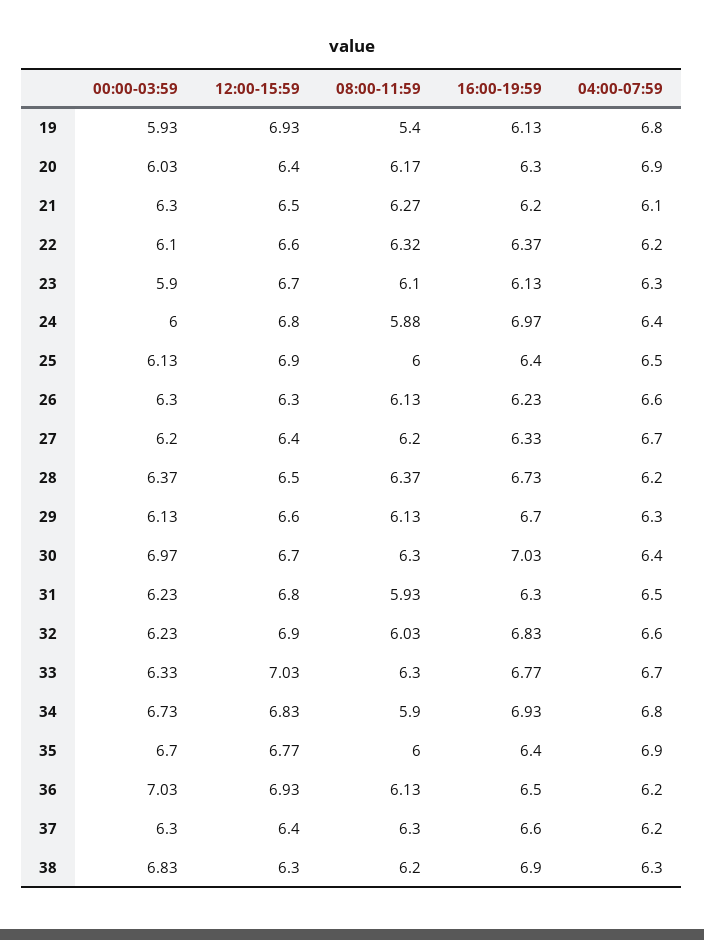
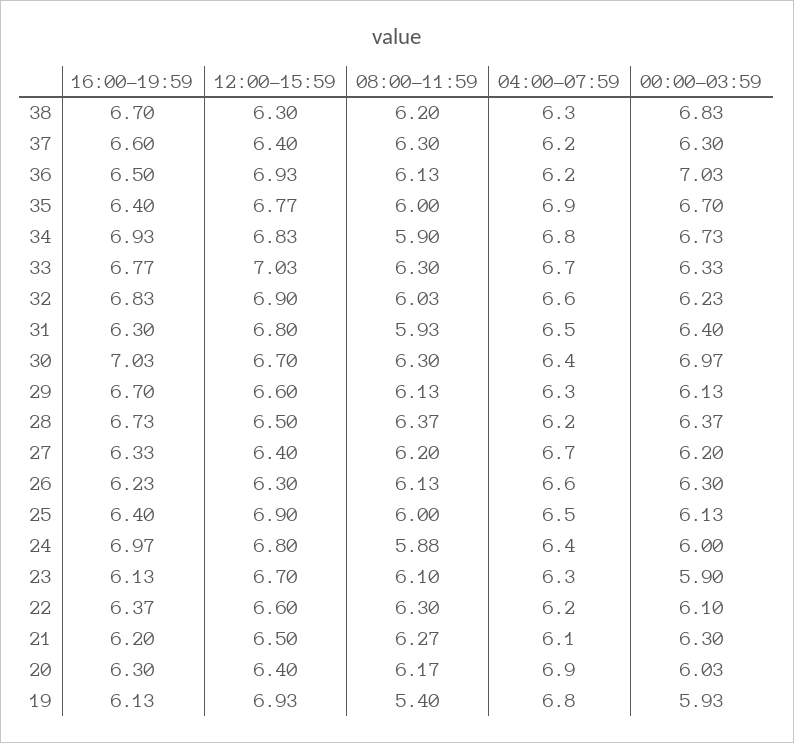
08:00-11:59, 22: 6.32 -> 6.3
00:00-03:59, 31: 6.23 -> 6.4
16:00-19:59, 38: 6.9 -> 6.7

